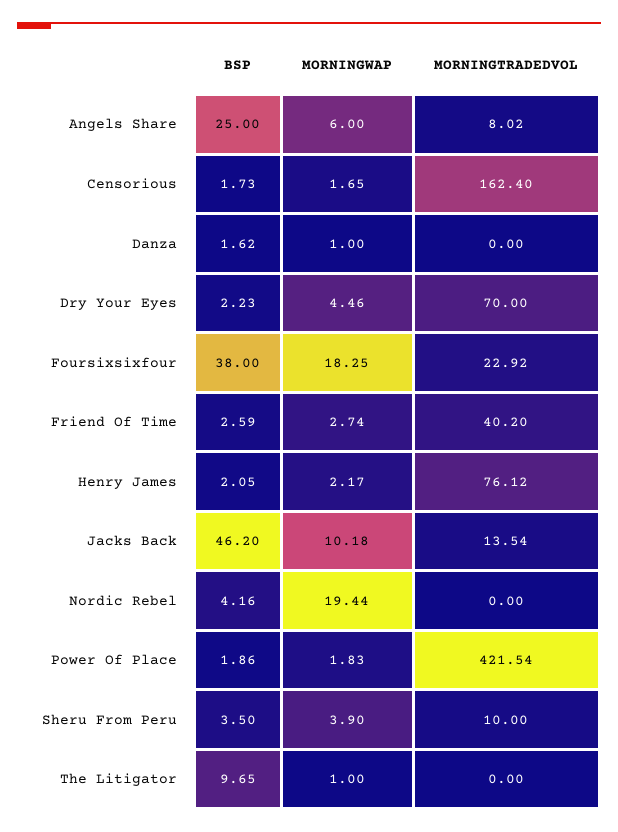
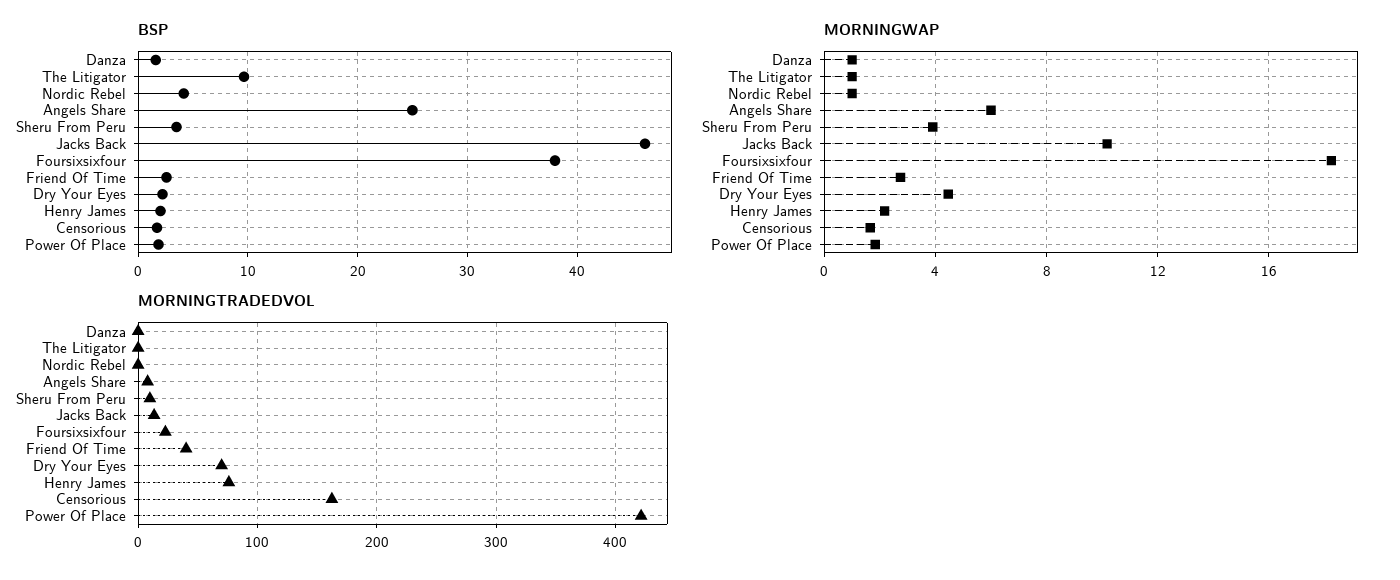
MORNINGWAP, Nordic Rebel: 19.44 -> 1

